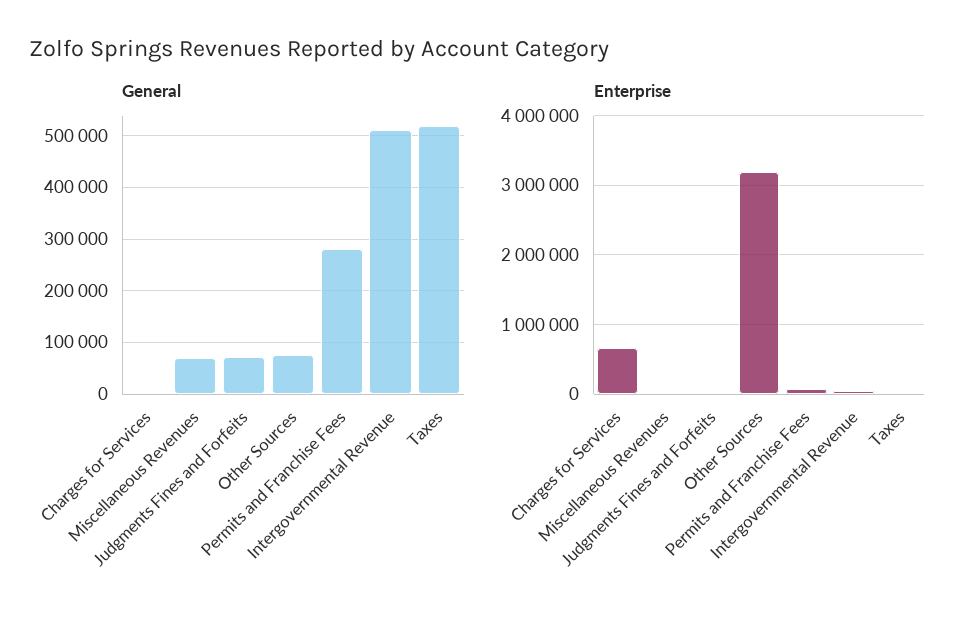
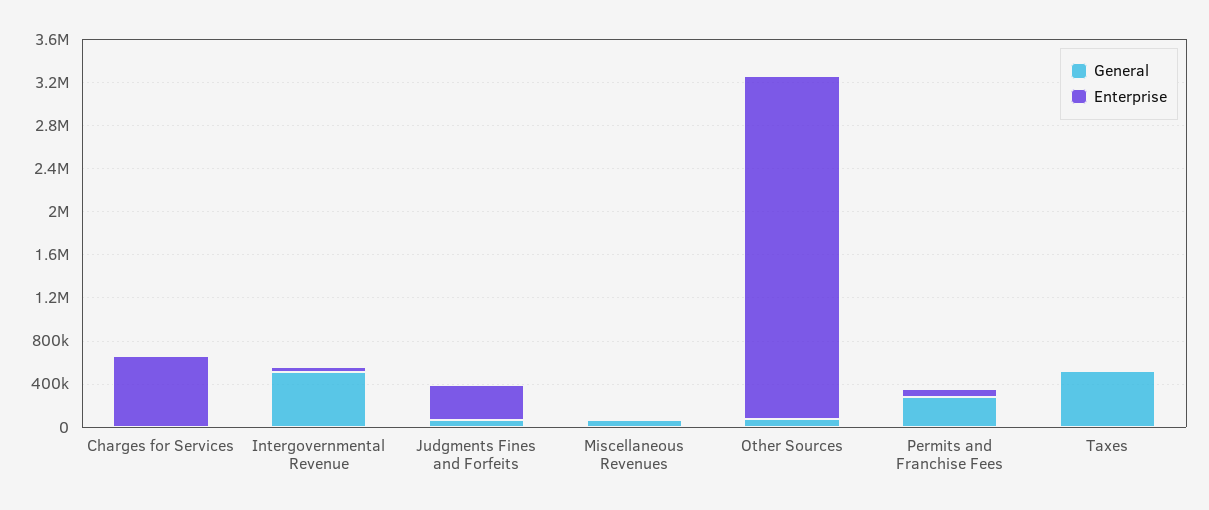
Enterprise, Judgments Fines and Forfeits: 0 -> 300000

